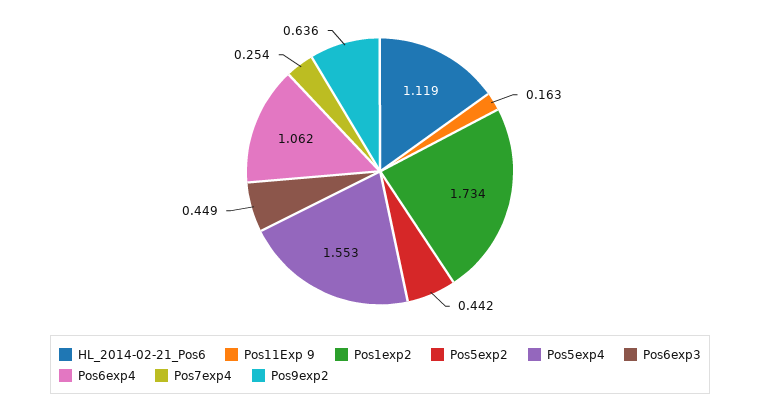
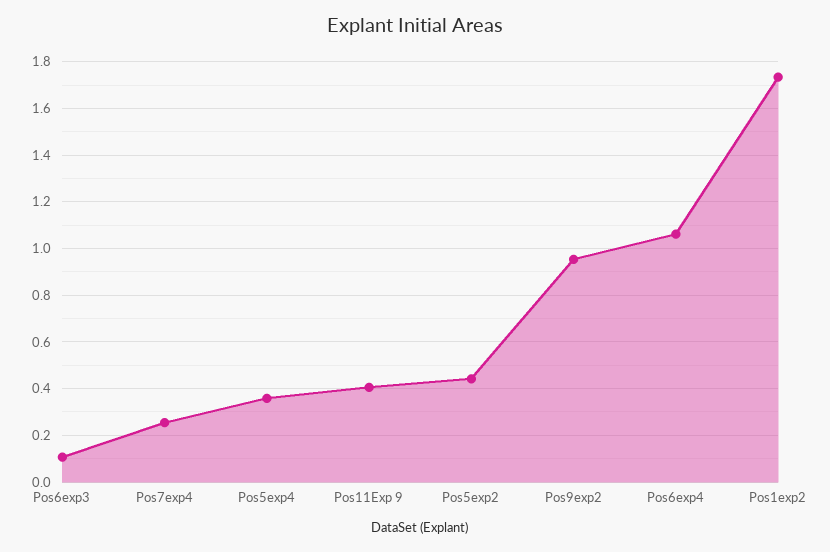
HL_2014-02-21_Pos6: 1.119 -> none
Pos11Exp 9: 0.163 -> 0.4
Pos5exp4: 1.553 -> 0.35
Pos6exp3: 0.449 -> 0.1
Pos9exp2: 0.636 -> 0.95

